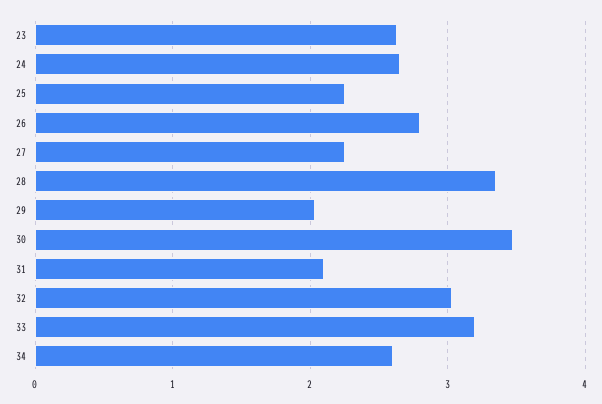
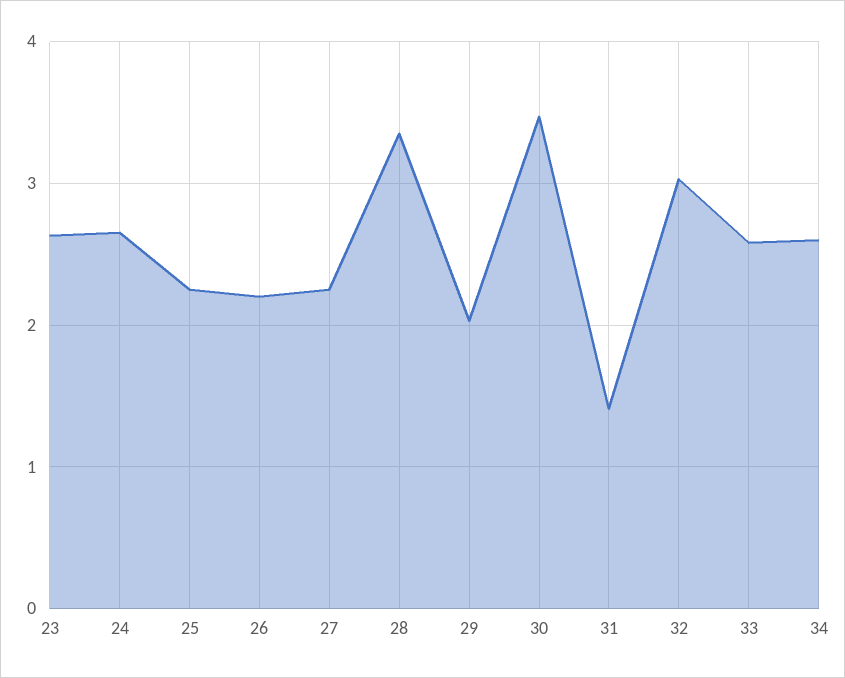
26: 2.8 -> 2.2
31: 2.1 -> 1.4
33: 3.2 -> 2.6

